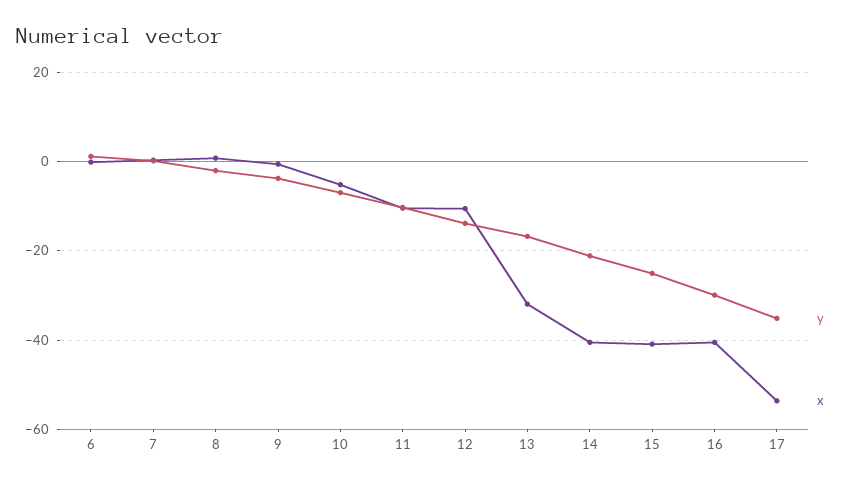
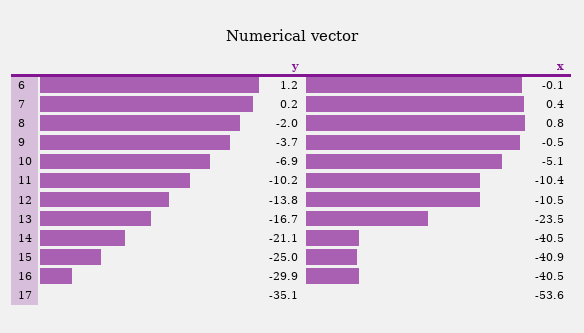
x, 13: -32 -> -23.5

